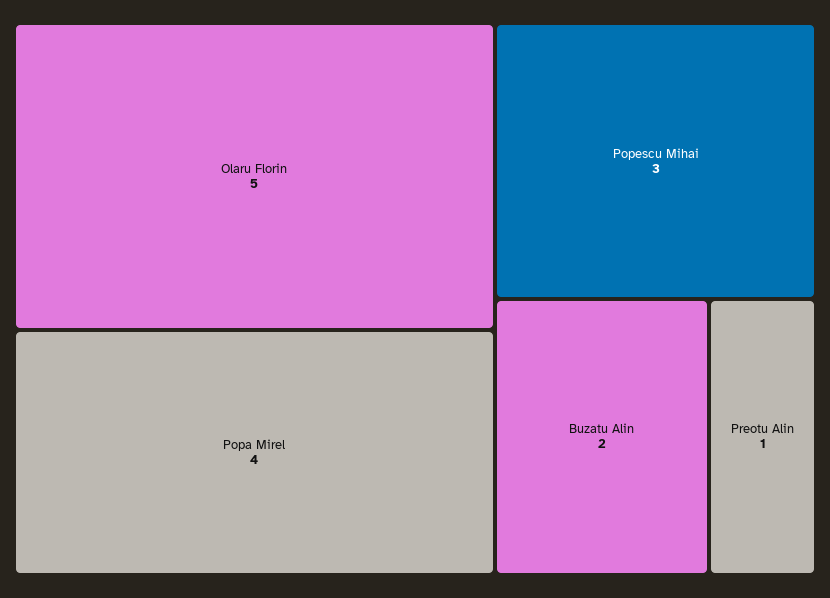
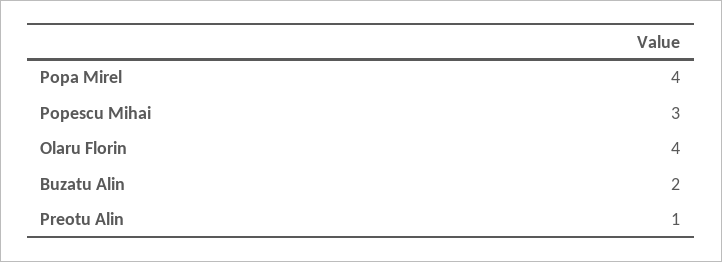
Olaru Florin: 5 -> 4

